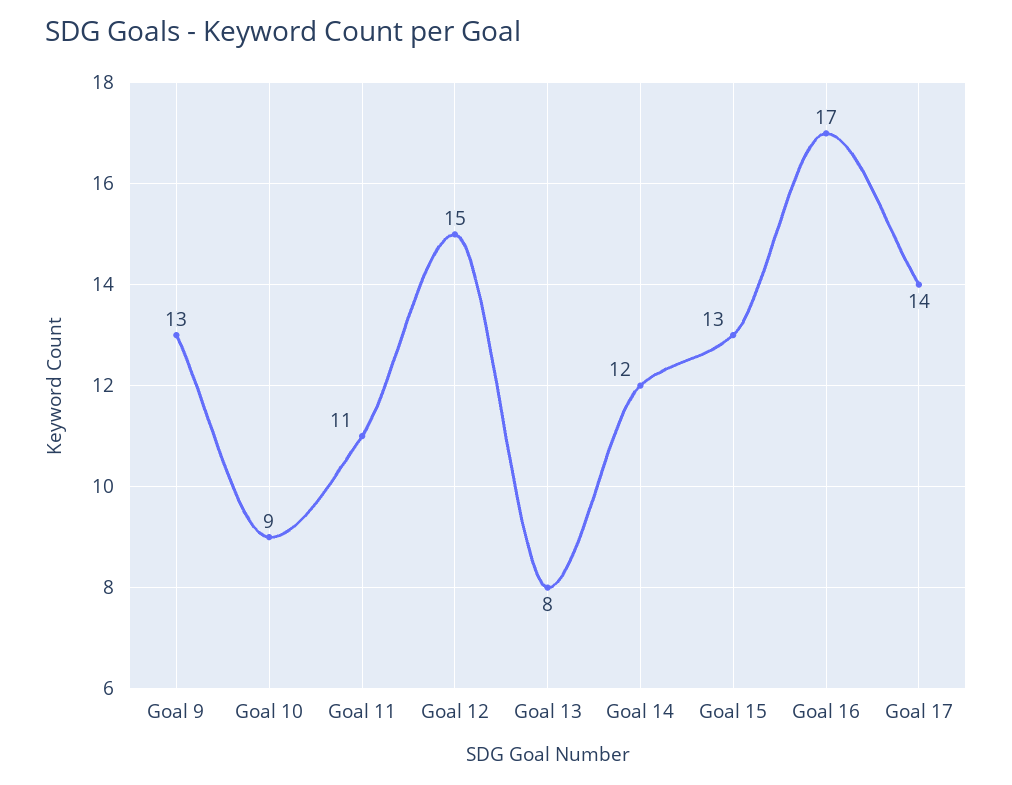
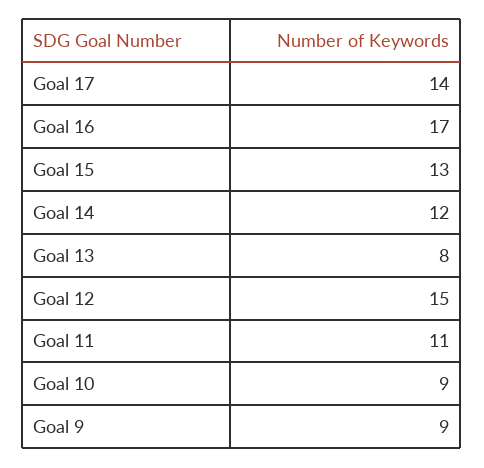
Goal 9: 13 -> 9

